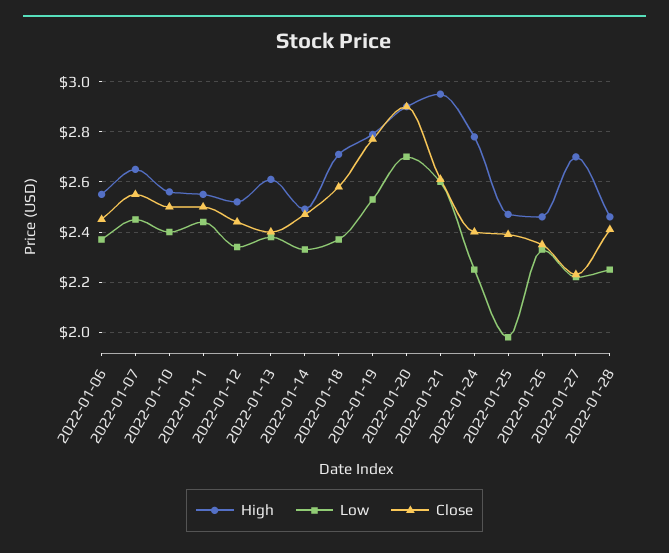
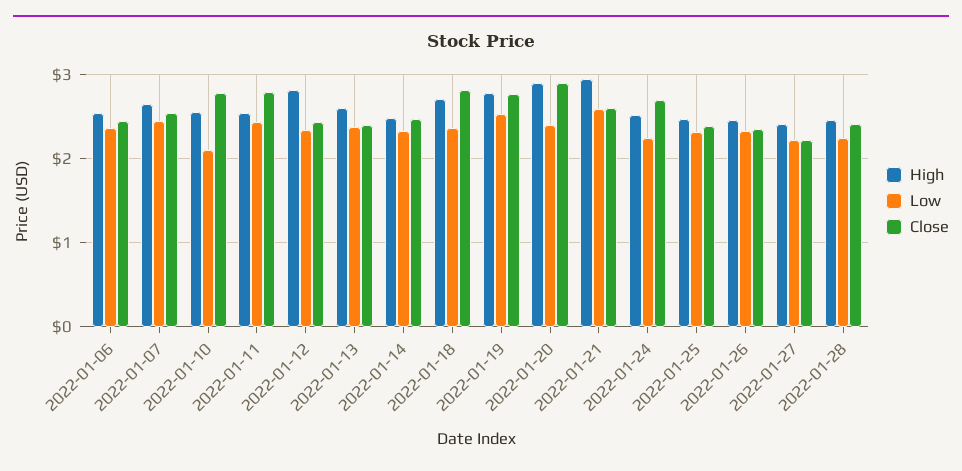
Low, 2022-01-10: 2.4 -> 2.1
Close, 2022-01-10: 2.5 -> 2.8
Close, 2022-01-11: 2.5 -> 2.8
High, 2022-01-12: 2.525 -> 2.8
Close, 2022-01-18: 2.575 -> 2.8
Low, 2022-01-20: 2.7 -> 2.4
High, 2022-01-24: 2.775 -> 2.5
Close, 2022-01-24: 2.4 -> 2.7
Low, 2022-01-25: 1.975 -> 2.3
High, 2022-01-27: 2.7 -> 2.4

